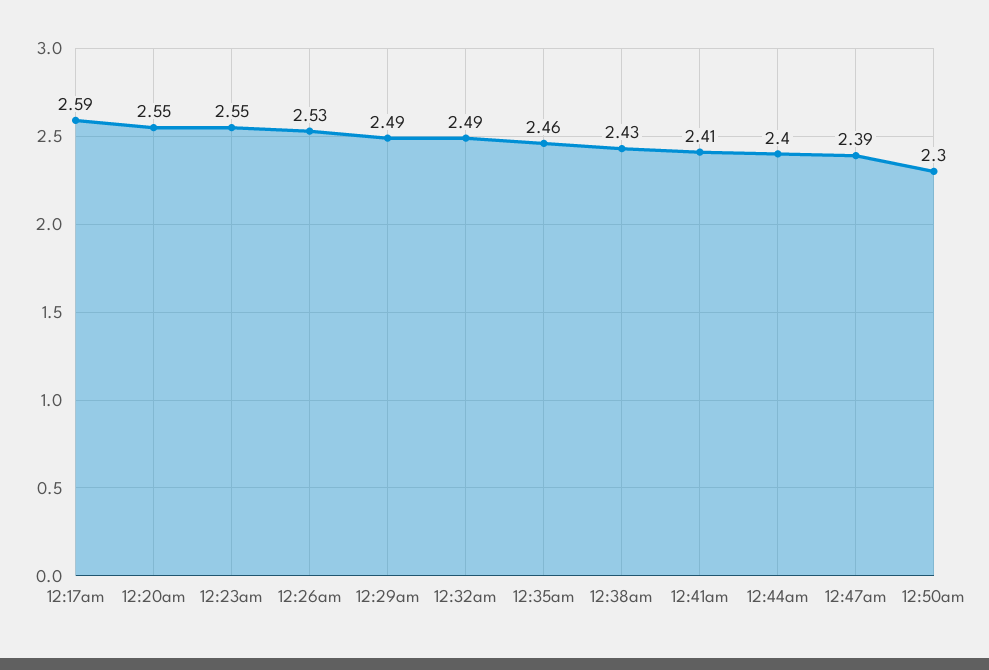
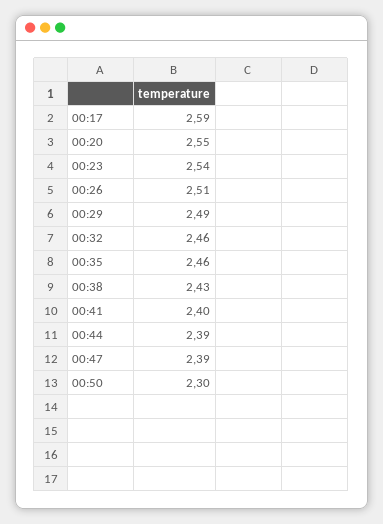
12:23am: 2.55 -> 2.54
12:26am: 2.53 -> 2.51
12:32am: 2.49 -> 2.46
12:41am: 2.41 -> 2.4
12:44am: 2.4 -> 2.39

